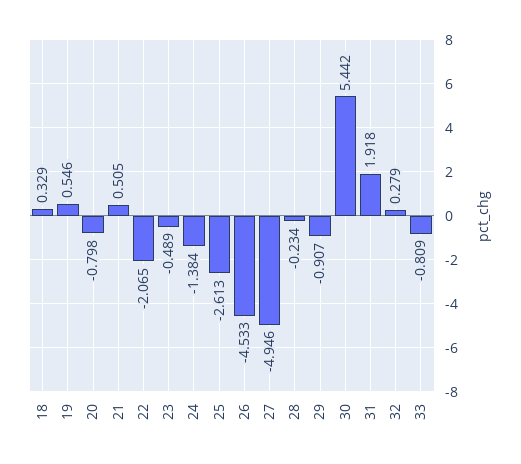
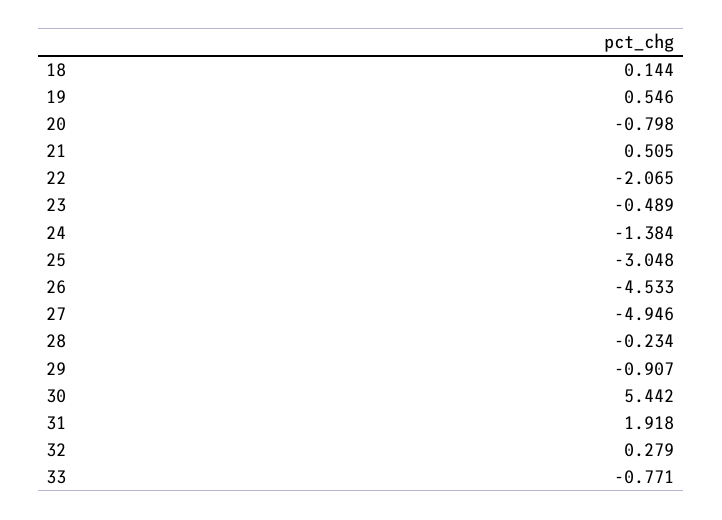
18: 0.329 -> 0.144
25: -2.613 -> -3.048
33: -0.809 -> -0.771

